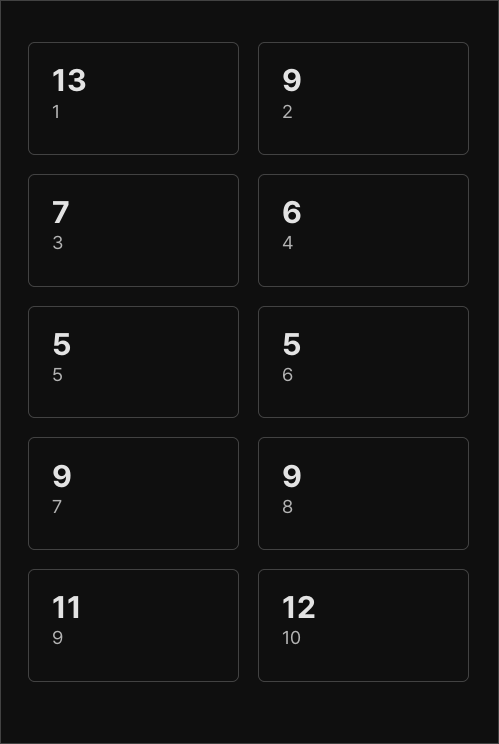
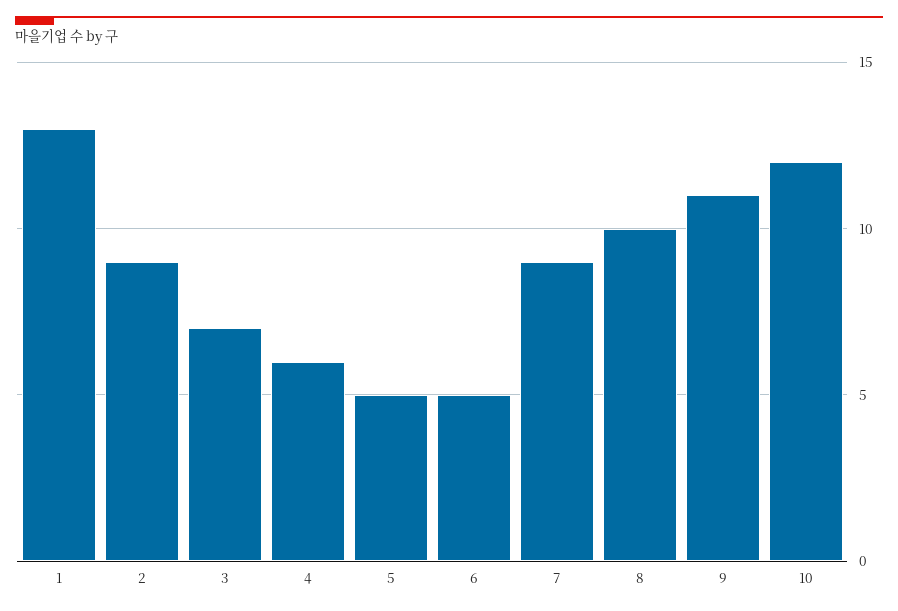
8: 9 -> 10

